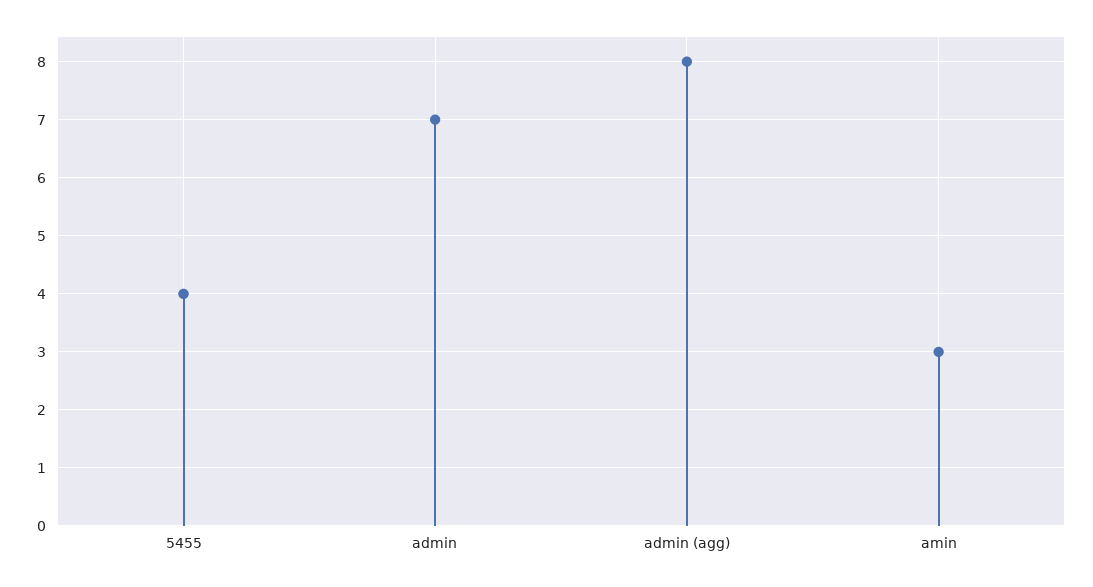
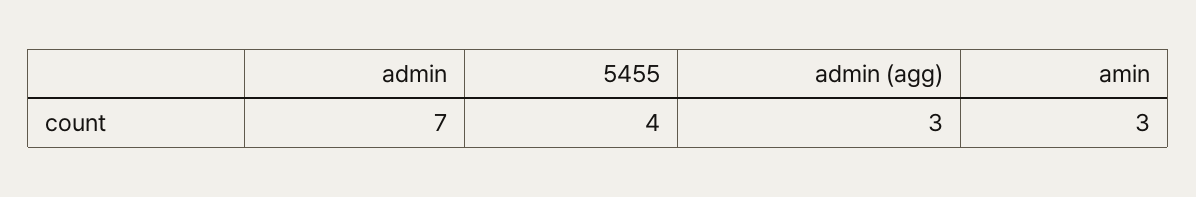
admin (agg): 8 -> 3

